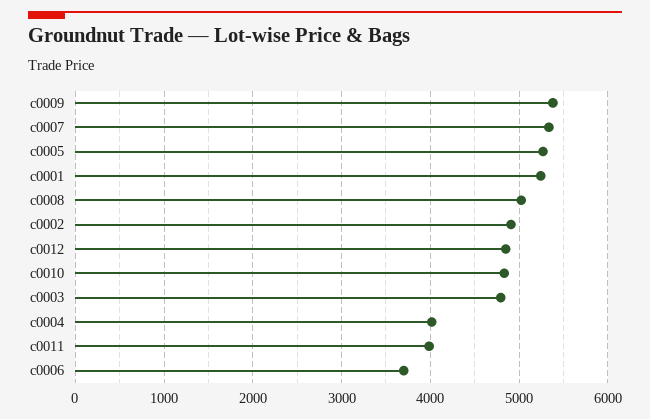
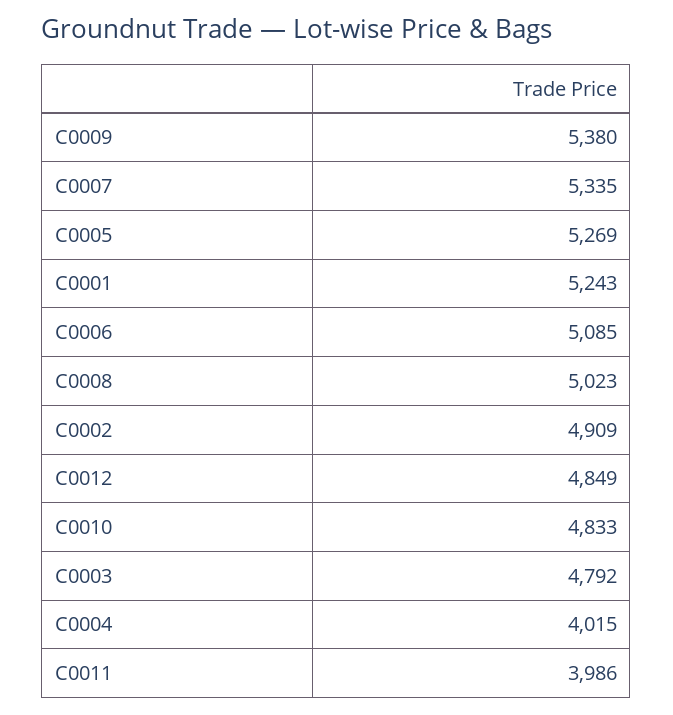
c0006: 3700 -> 5085

